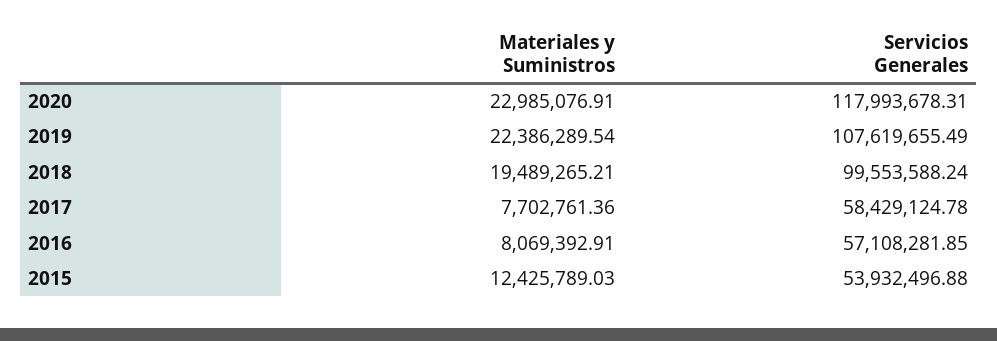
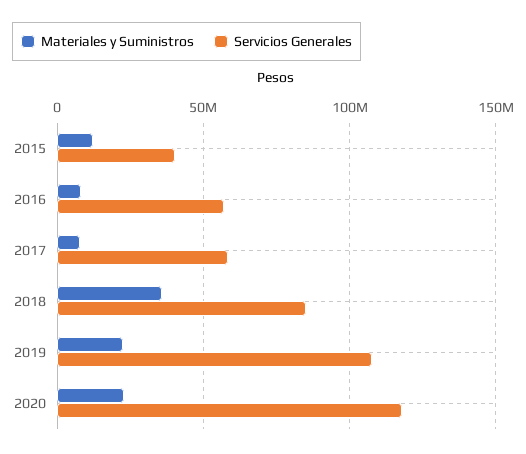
Materiales y Suministros, 2018: 19489265.21 -> 35000000
Servicios Generales, 2018: 99553588.24 -> 85000000
Servicios Generales, 2015: 53932496.88 -> 40000000

